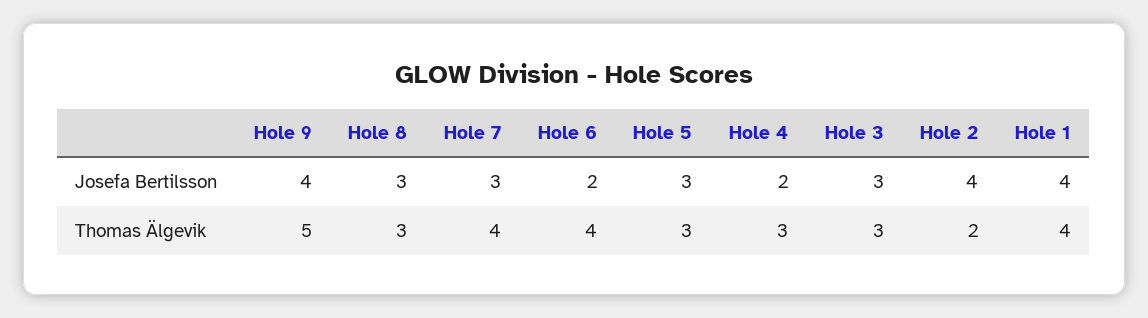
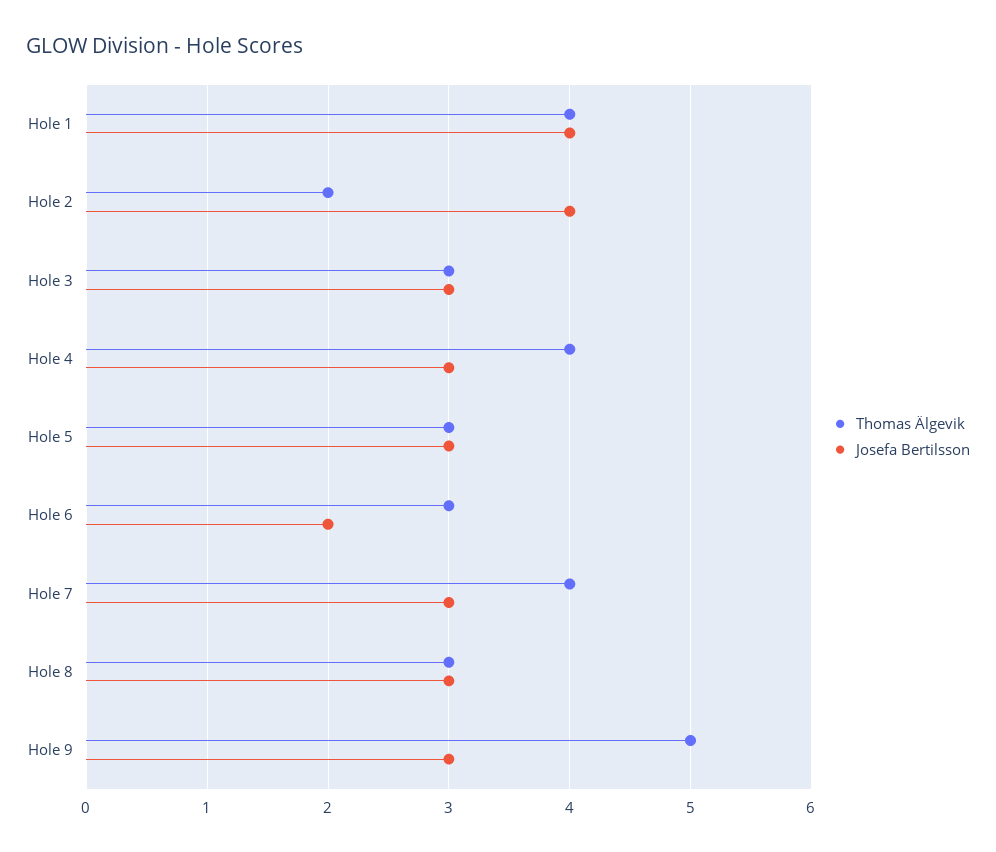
Josefa Bertilsson, Hole 9: 4 -> 3
Josefa Bertilsson, Hole 4: 2 -> 3
Thomas Älgevik, Hole 6: 4 -> 3
Thomas Älgevik, Hole 4: 3 -> 4

